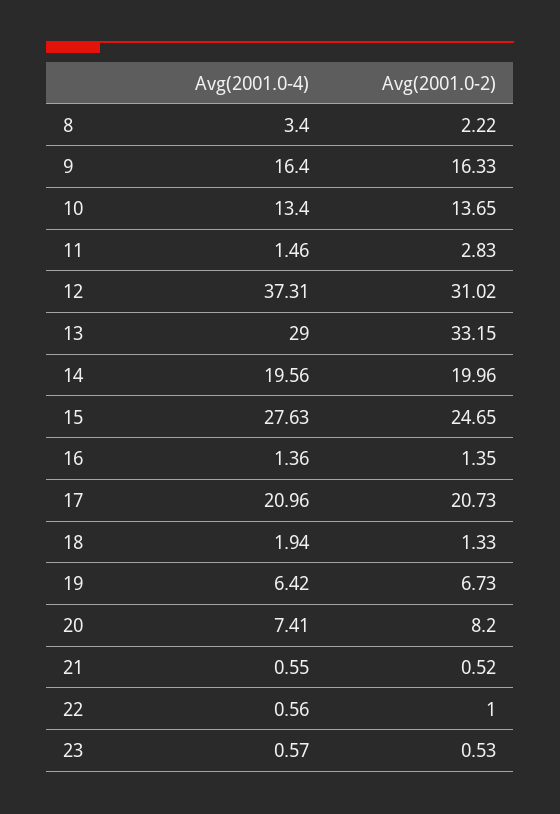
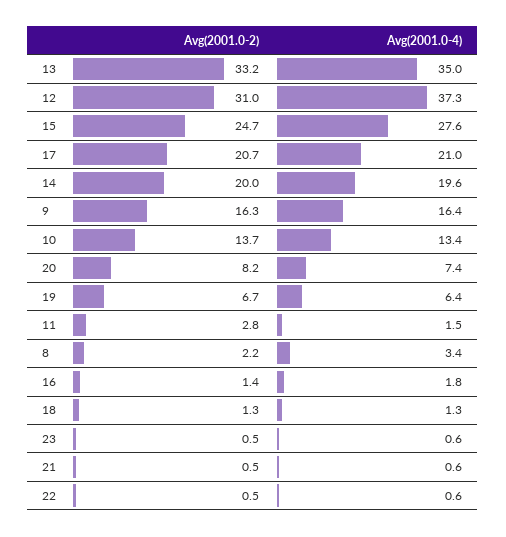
Avg(2001.0-4), 13: 29 -> 35
Avg(2001.0-4), 16: 1.36 -> 1.8
Avg(2001.0-4), 18: 1.94 -> 1.3
Avg(2001.0-2), 22: 1 -> 0.5

